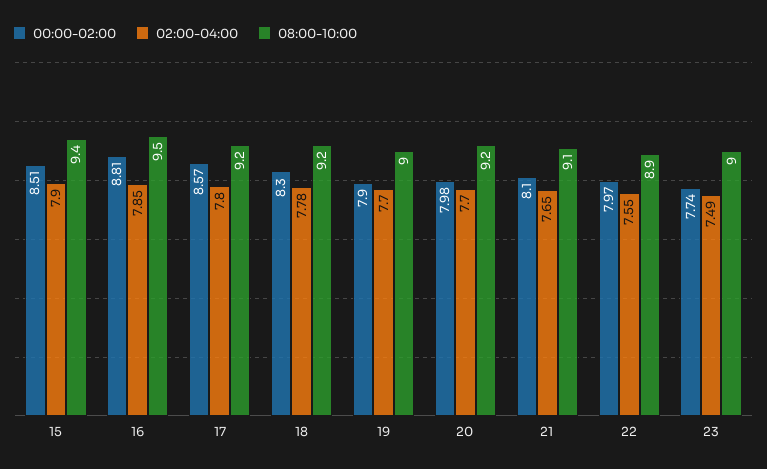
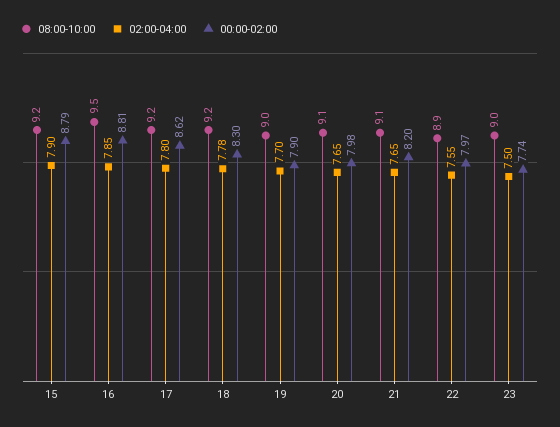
00:00-02:00, 15: 8.51 -> 8.79
08:00-10:00, 15: 9.4 -> 9.2
00:00-02:00, 17: 8.57 -> 8.62
02:00-04:00, 20: 7.7 -> 7.65
08:00-10:00, 20: 9.2 -> 9.1
00:00-02:00, 21: 8.1 -> 8.2
02:00-04:00, 23: 7.49 -> 7.5

